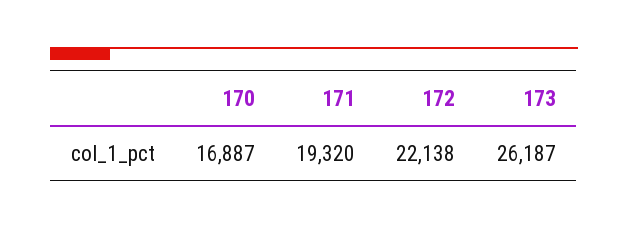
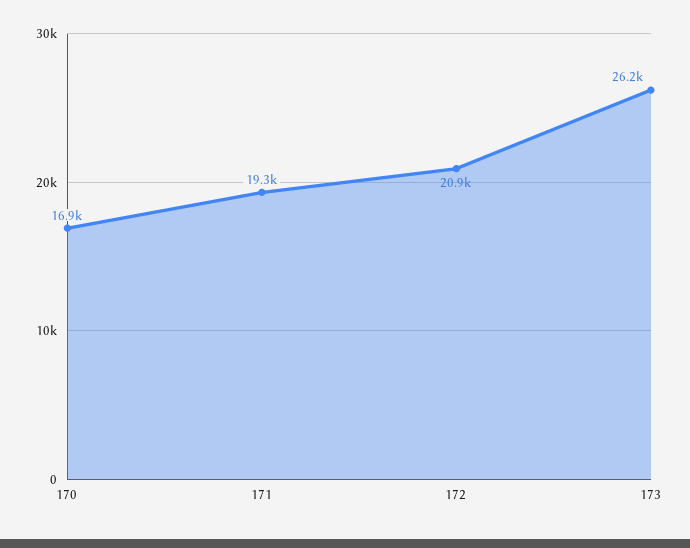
172: 22138 -> 20900

